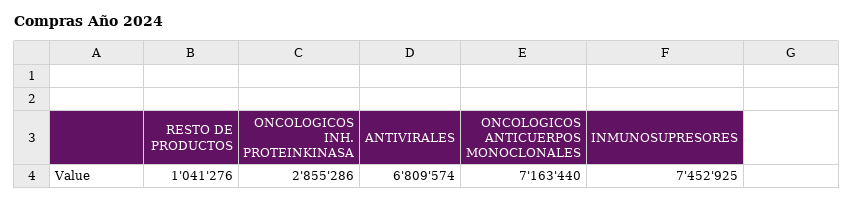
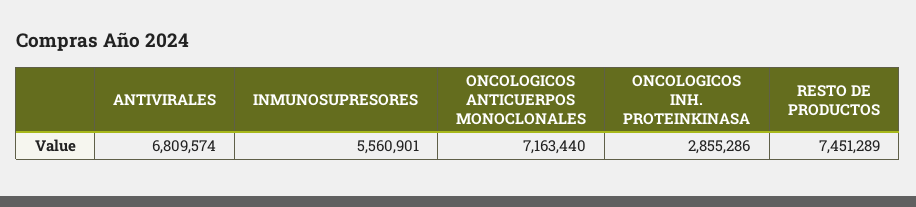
RESTO DE PRODUCTOS: 1041276 -> 7451289
INMUNOSUPRESORES: 7452925 -> 5560901

